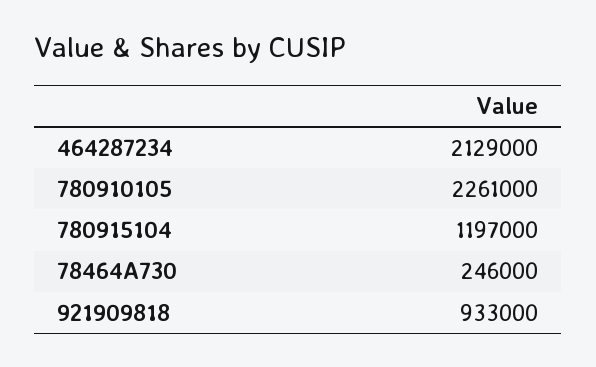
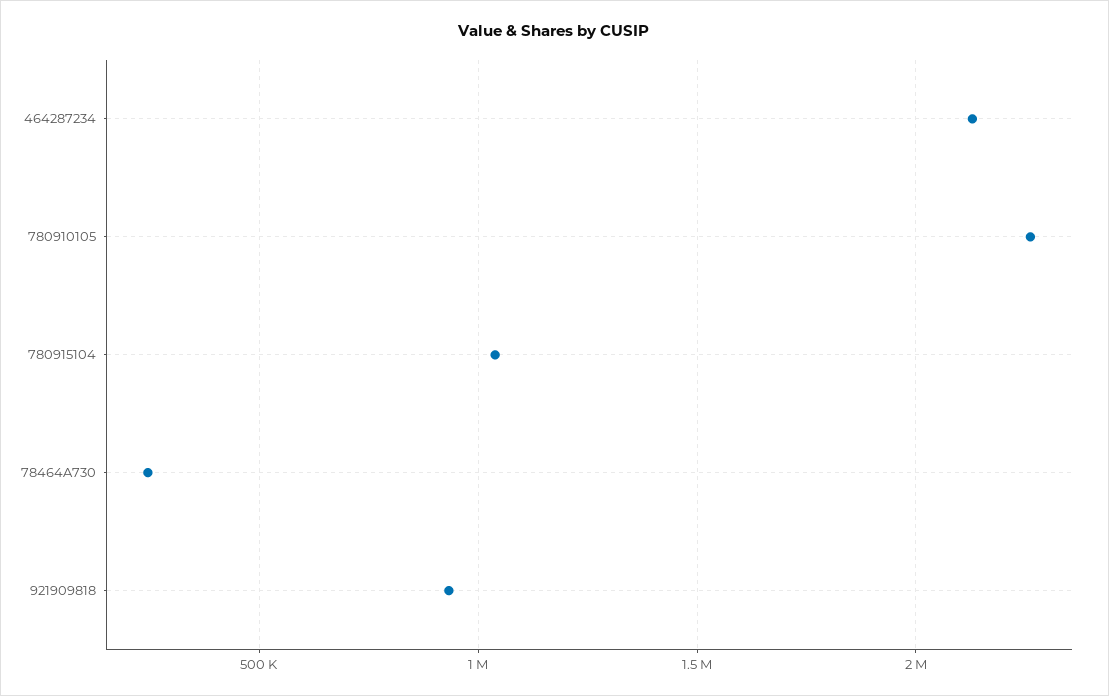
780915104: 1197000 -> 1050000

